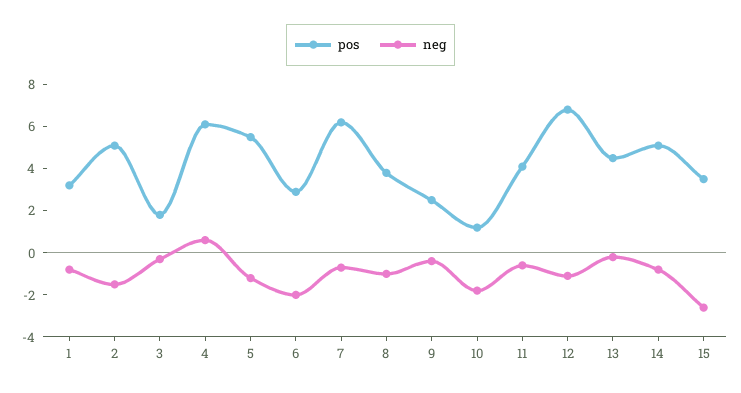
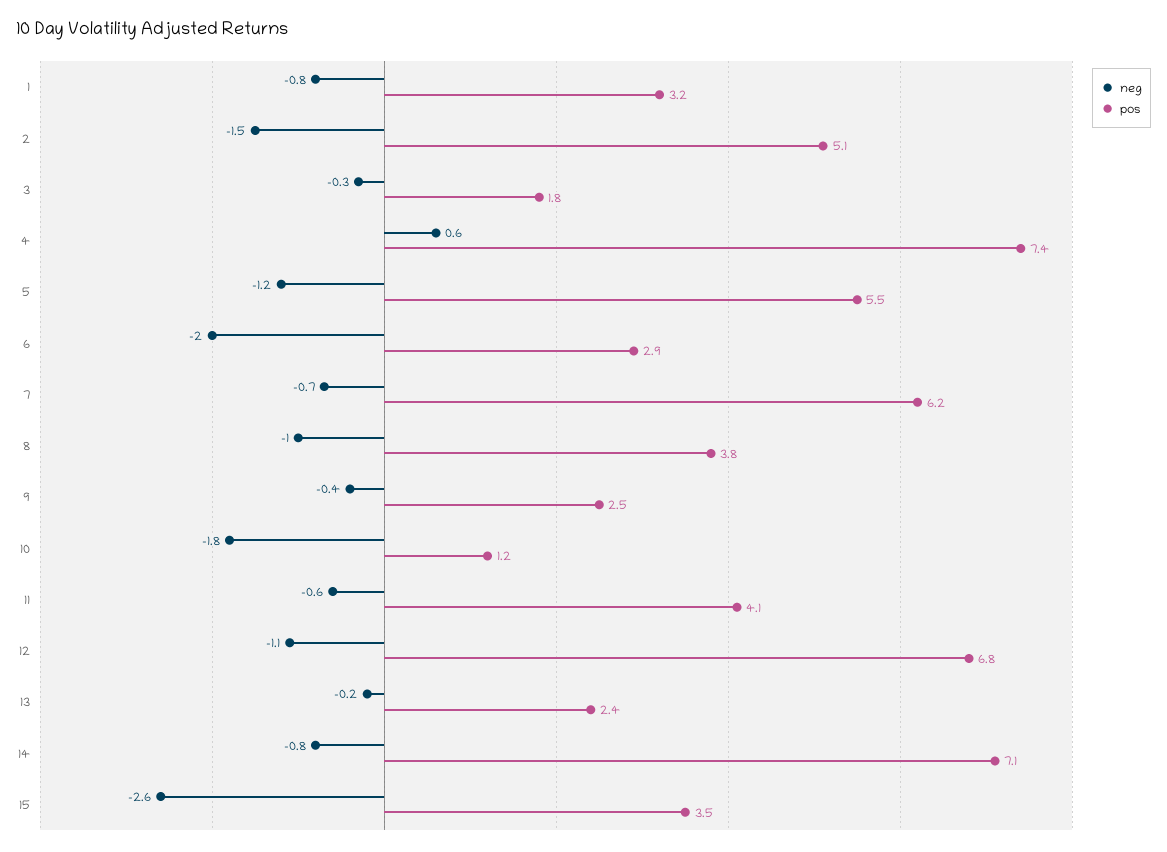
pos, 4: 6 -> 7.4
pos, 13: 4.5 -> 2.4
pos, 14: 5 -> 7.1

